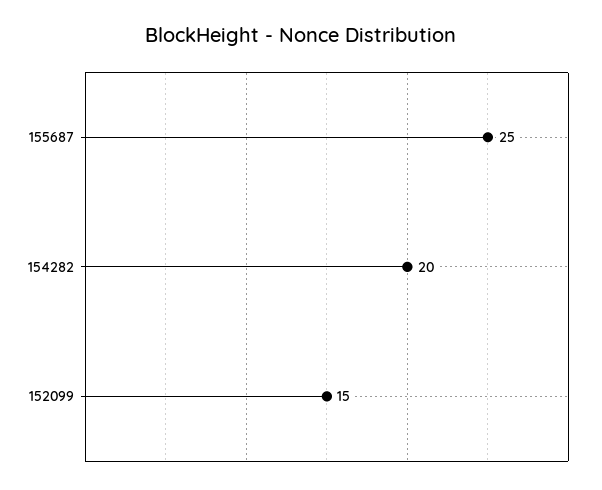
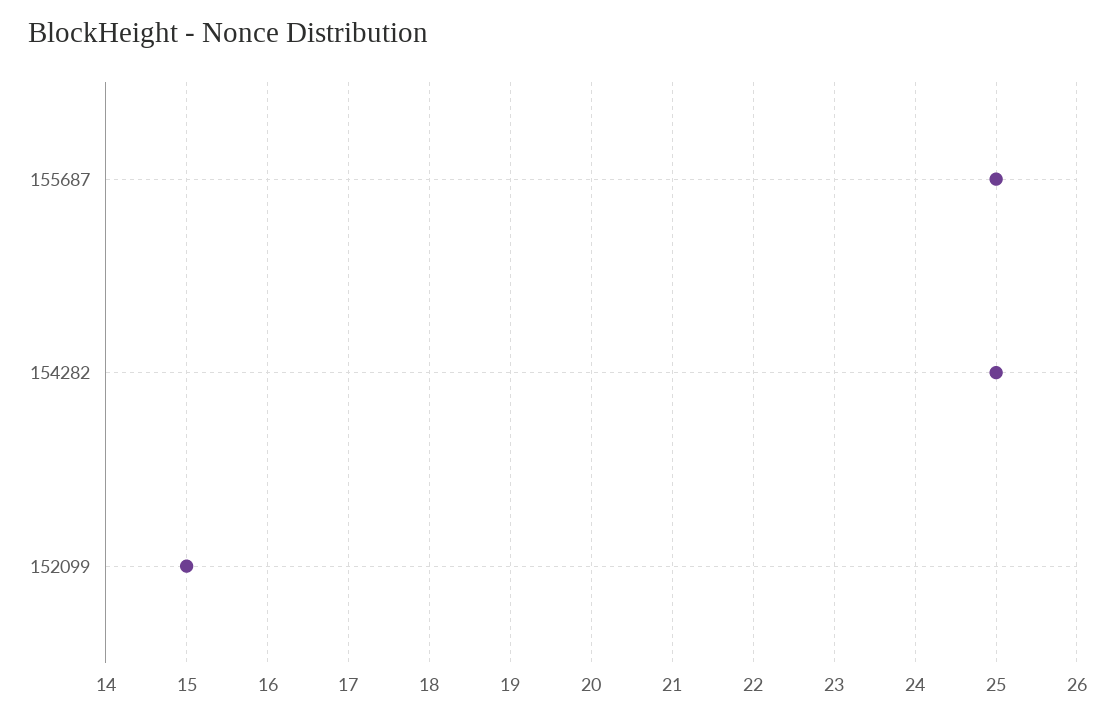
154282: 20 -> 25

